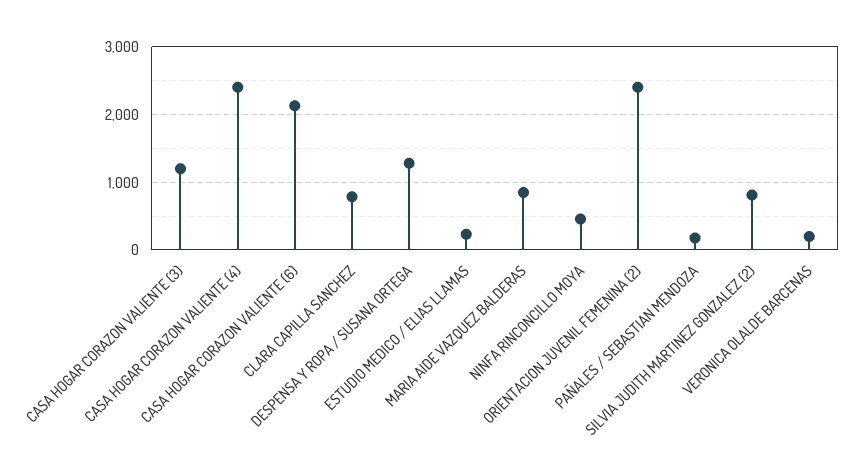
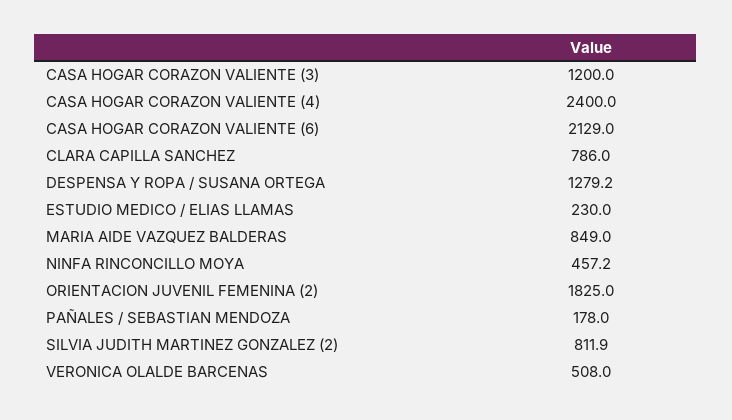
ORIENTACION JUVENIL FEMENINA (2): 2400 -> 1825
VERONICA OLALDE BARCENAS: 200 -> 508

